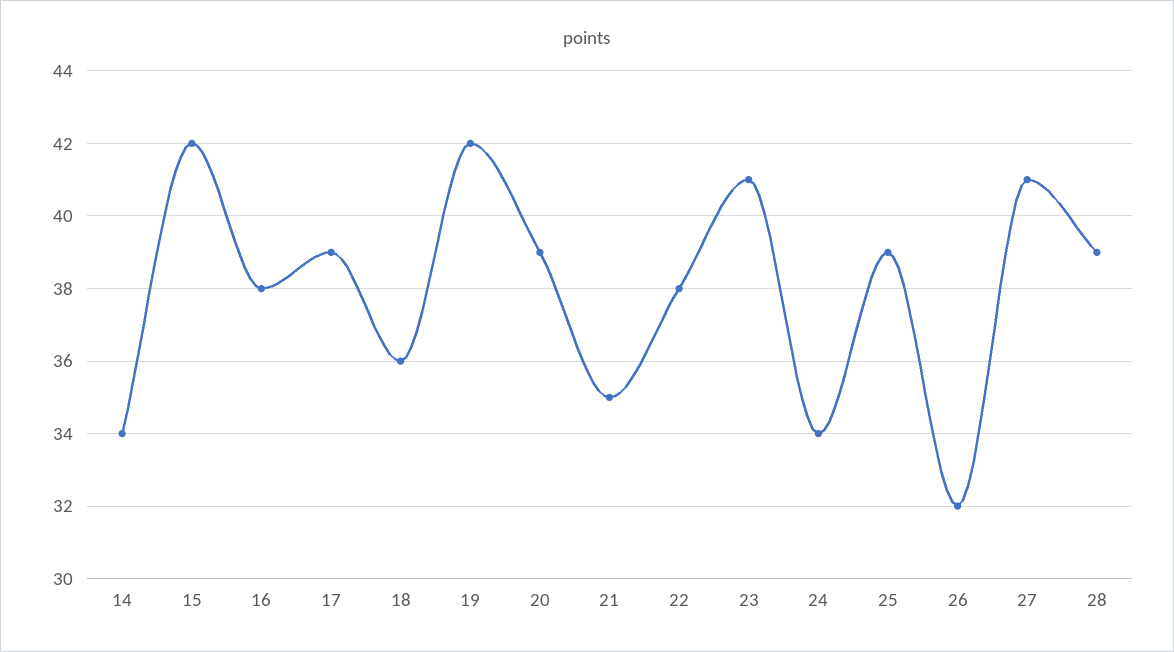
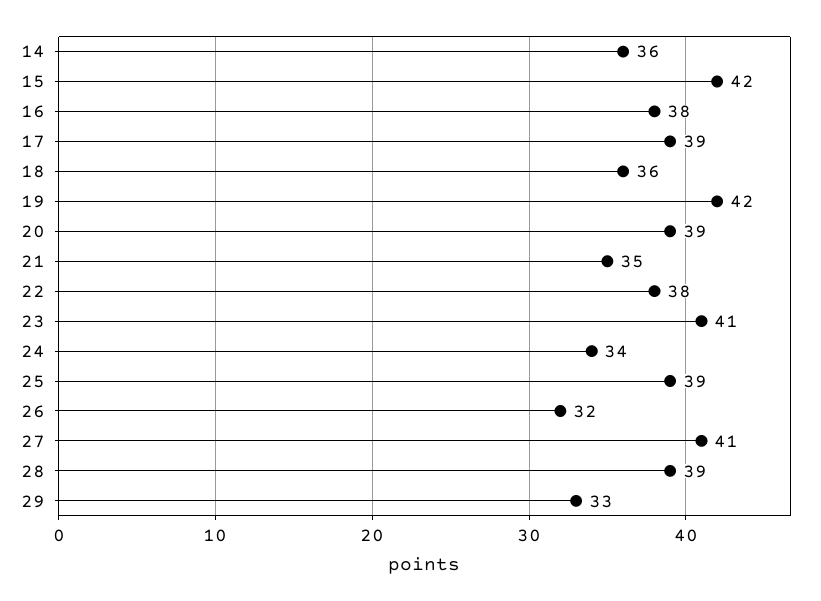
14: 34 -> 36
29: none -> 33

